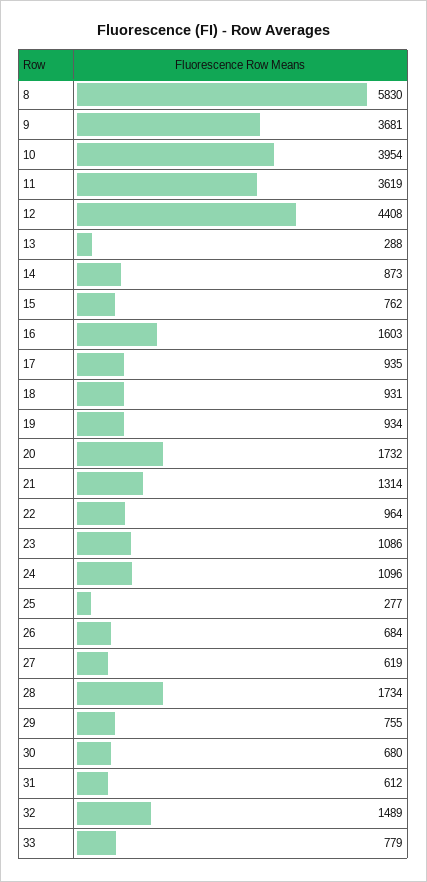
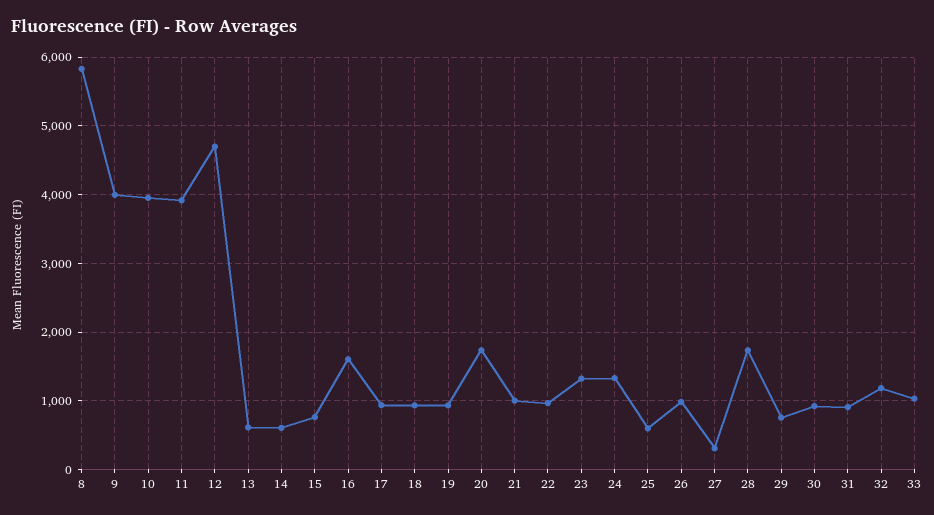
9: 3681 -> 4000
11: 3619 -> 3900
12: 4408 -> 4700
13: 288 -> 600
14: 873 -> 600
21: 1314 -> 1000
23: 1086 -> 1300
24: 1096 -> 1300
25: 277 -> 600
26: 684 -> 1000
27: 619 -> 300
30: 680 -> 900
31: 612 -> 900
32: 1489 -> 1200
33: 779 -> 1000

